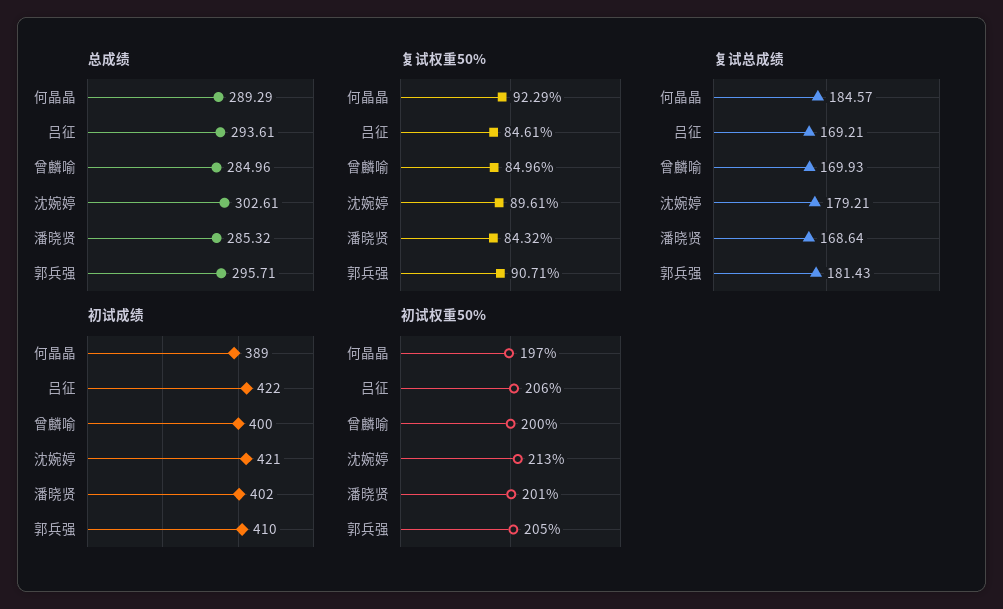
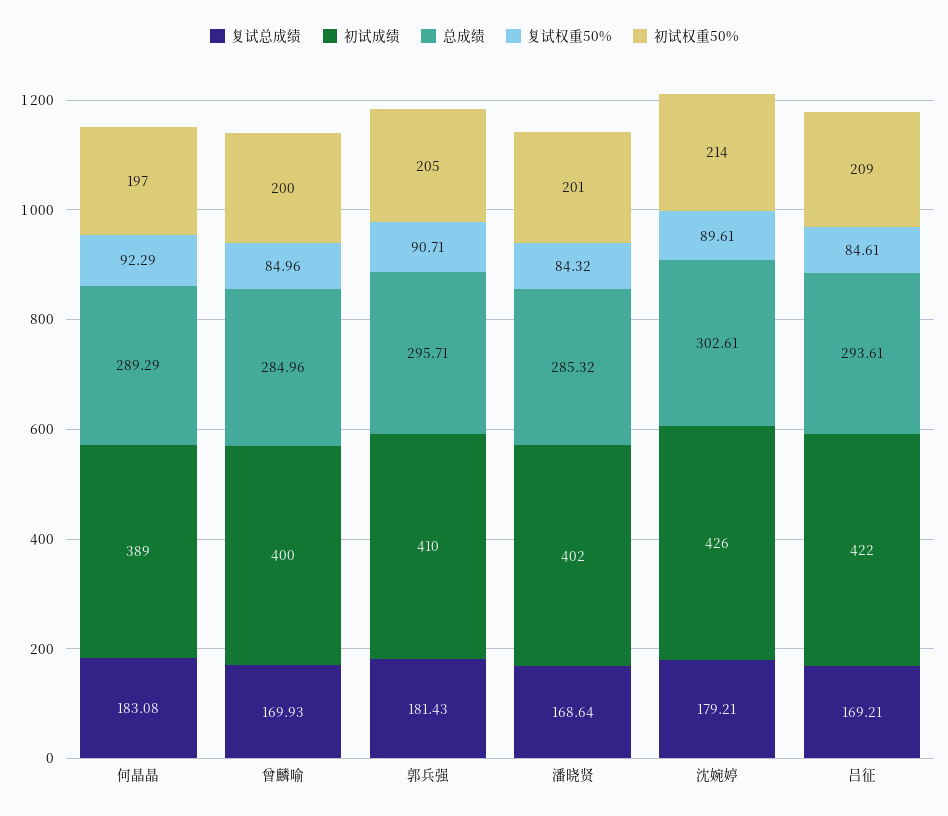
复试总成绩, 何晶晶: 184.57 -> 183.08
初试成绩, 沈婉婷: 421 -> 426
初试权重50%, 吕征: 206 -> 209
初试权重50%, 沈婉婷: 213 -> 214

